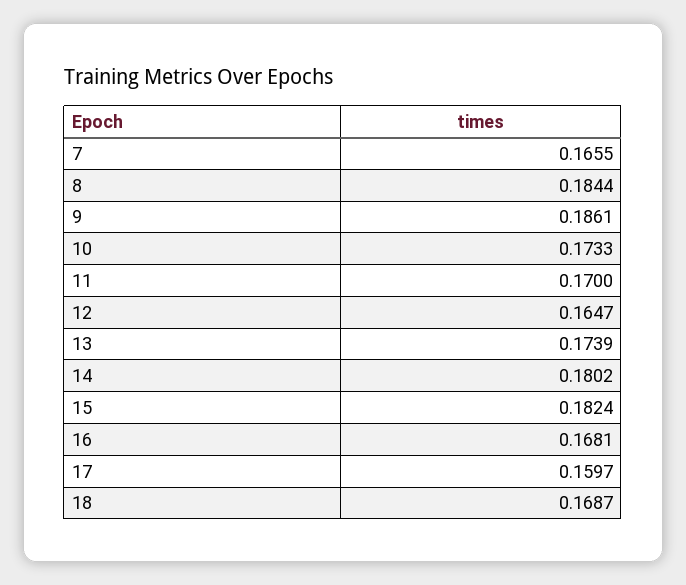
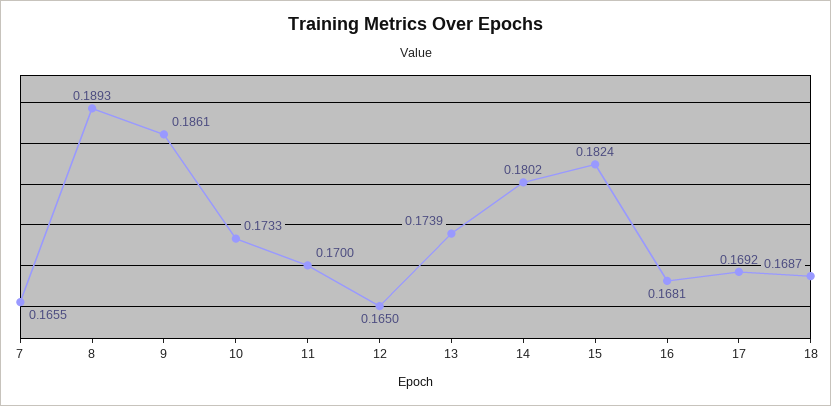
8: 0.1844 -> 0.1893
12: 0.1647 -> 0.165
17: 0.1597 -> 0.1692

